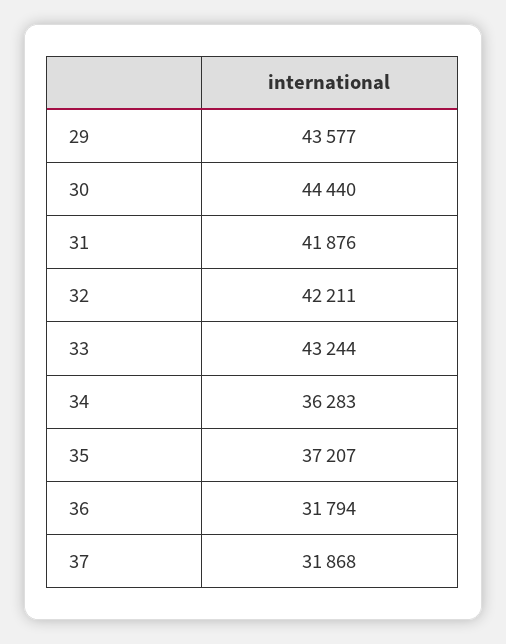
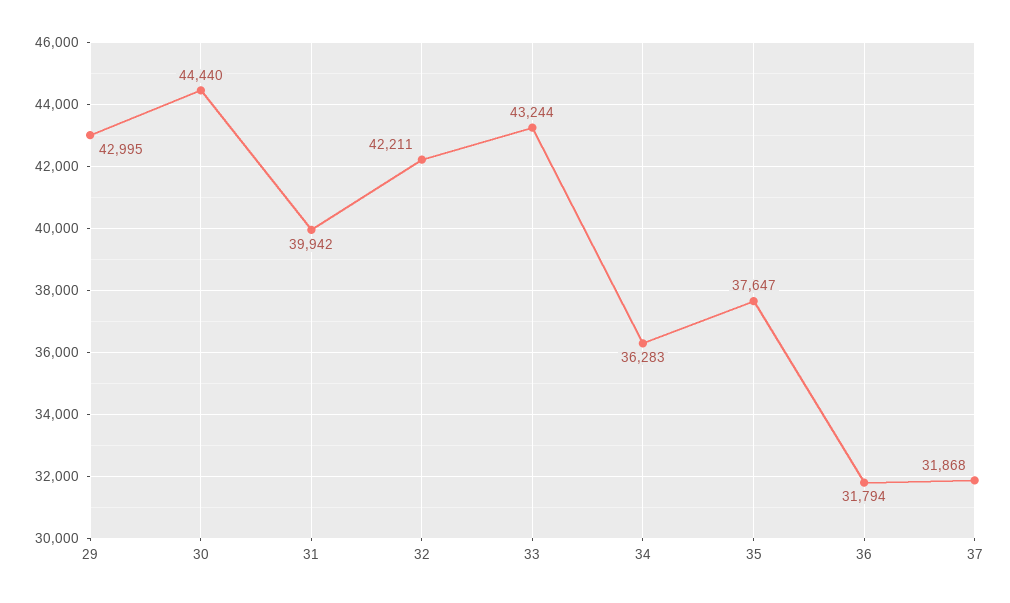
29: 43577 -> 42995
31: 41876 -> 39942
35: 37207 -> 37647

